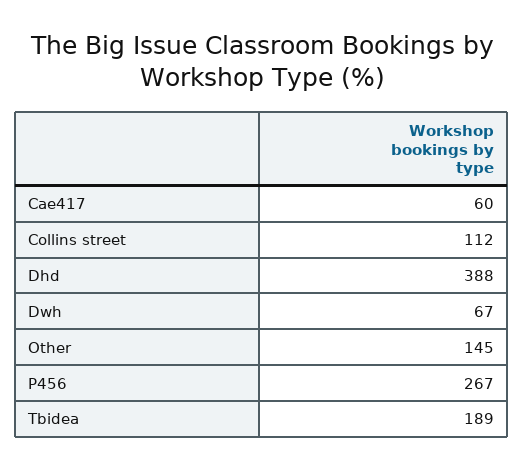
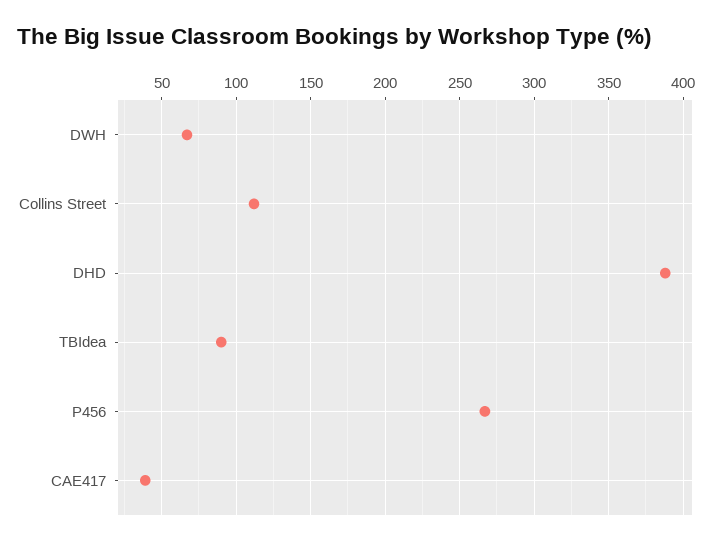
Cae417: 60 -> 40
Other: 145 -> none
Tbidea: 189 -> 90

